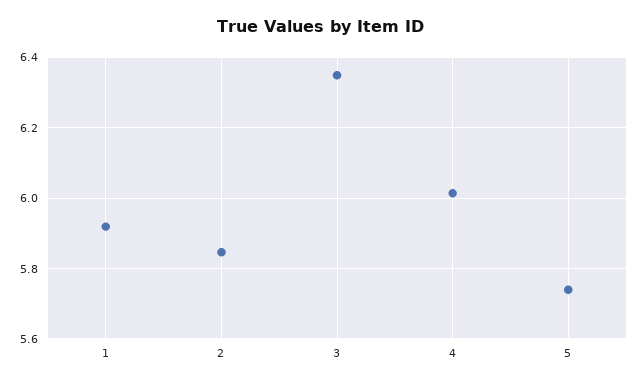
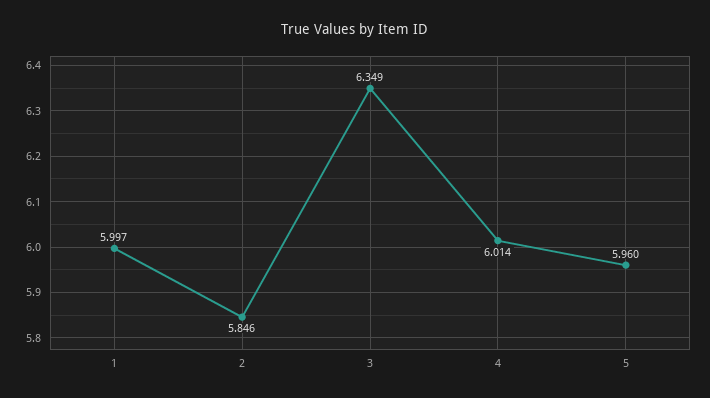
1: 5.92 -> 5.997
5: 5.74 -> 5.96

